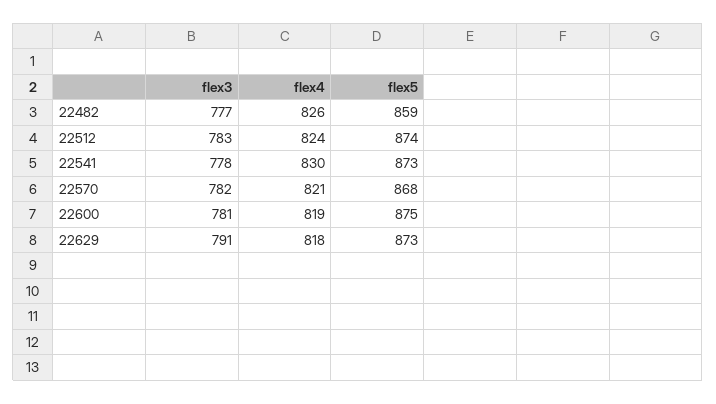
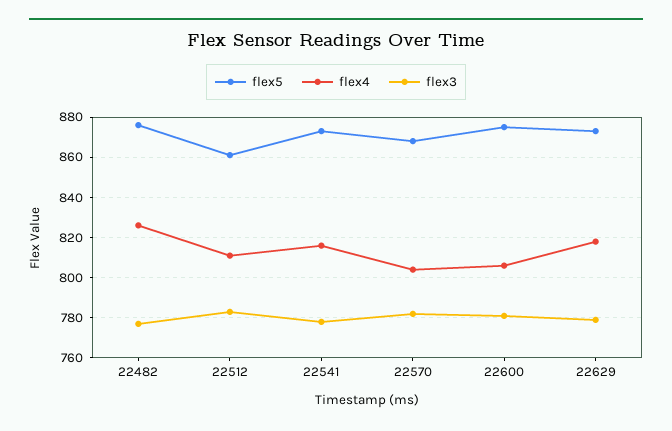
flex5, 22482: 859 -> 875
flex4, 22512: 824 -> 810
flex5, 22512: 874 -> 860
flex4, 22541: 830 -> 815
flex4, 22570: 821 -> 805
flex4, 22600: 819 -> 805
flex3, 22629: 791 -> 780

